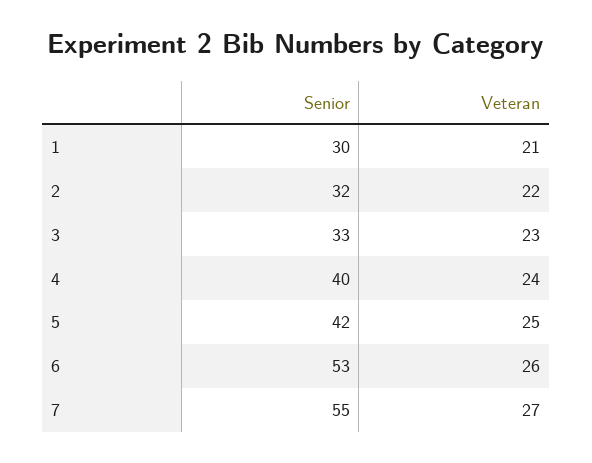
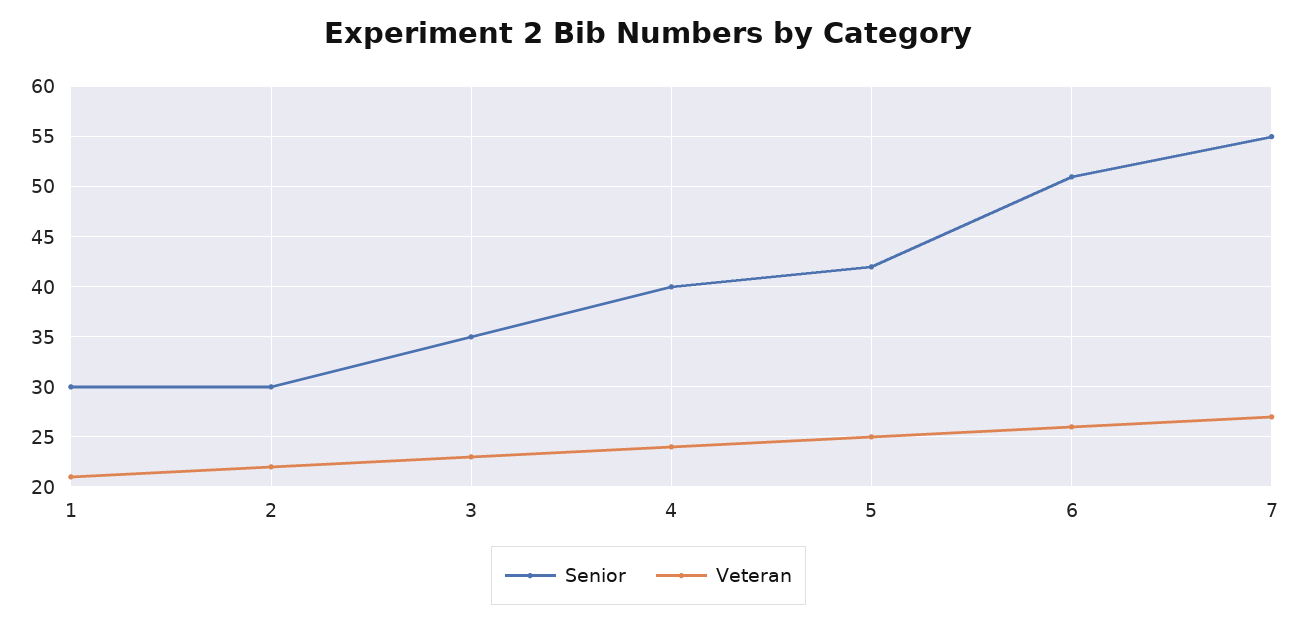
Senior, 2: 32 -> 30
Senior, 3: 33 -> 35
Senior, 6: 53 -> 51

